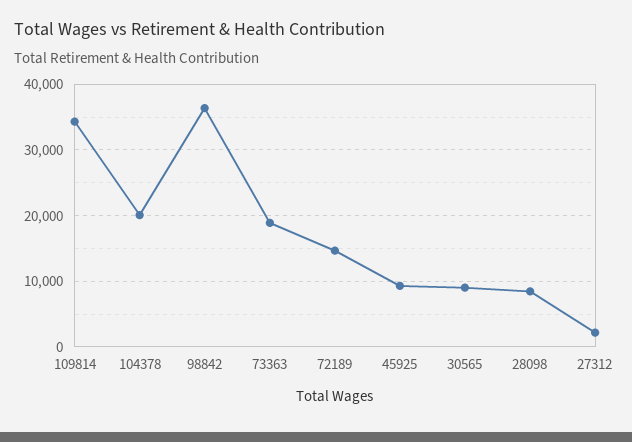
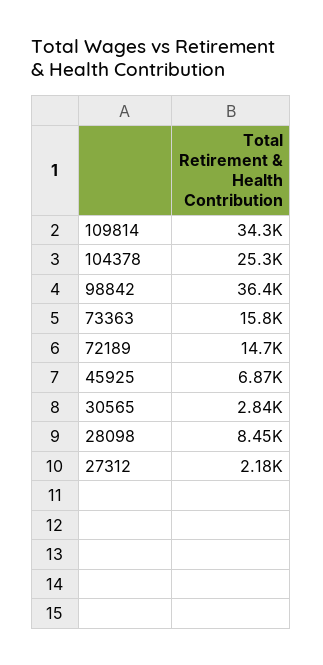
104378: 20000 -> 25300
73363: 19000 -> 15800
45925: 9000 -> 6870
30565: 9000 -> 2840

